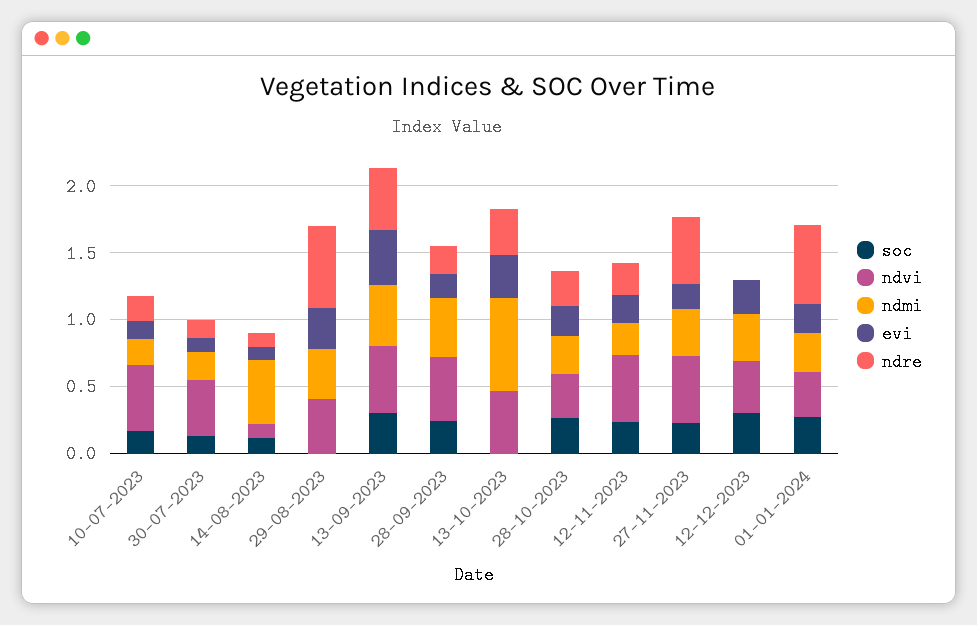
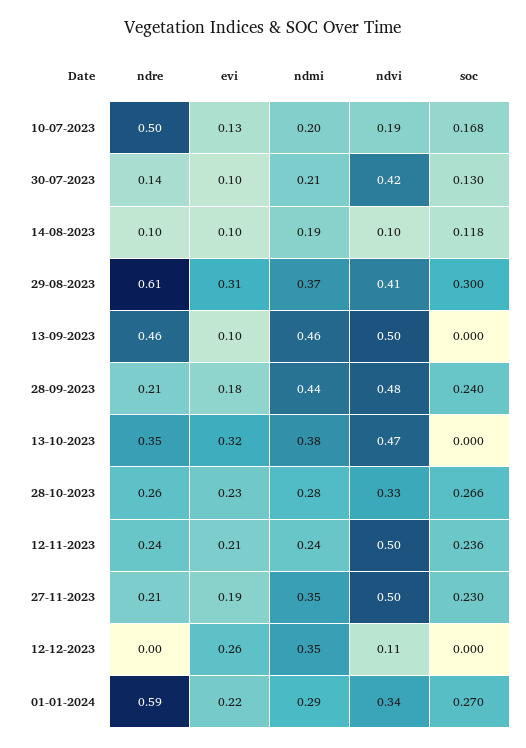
ndvi, 10-07-2023: 0.5 -> 0.19
ndre, 10-07-2023: 0.2 -> 0.5
ndmi, 14-08-2023: 0.5 -> 0.19
soc, 29-08-2023: 0 -> 0.3
soc, 13-09-2023: 0.3 -> 0
evi, 13-09-2023: 0.4 -> 0.1
ndmi, 13-10-2023: 0.7 -> 0.38
ndre, 27-11-2023: 0.5 -> 0.21
soc, 12-12-2023: 0.3 -> 0
ndvi, 12-12-2023: 0.4 -> 0.11

